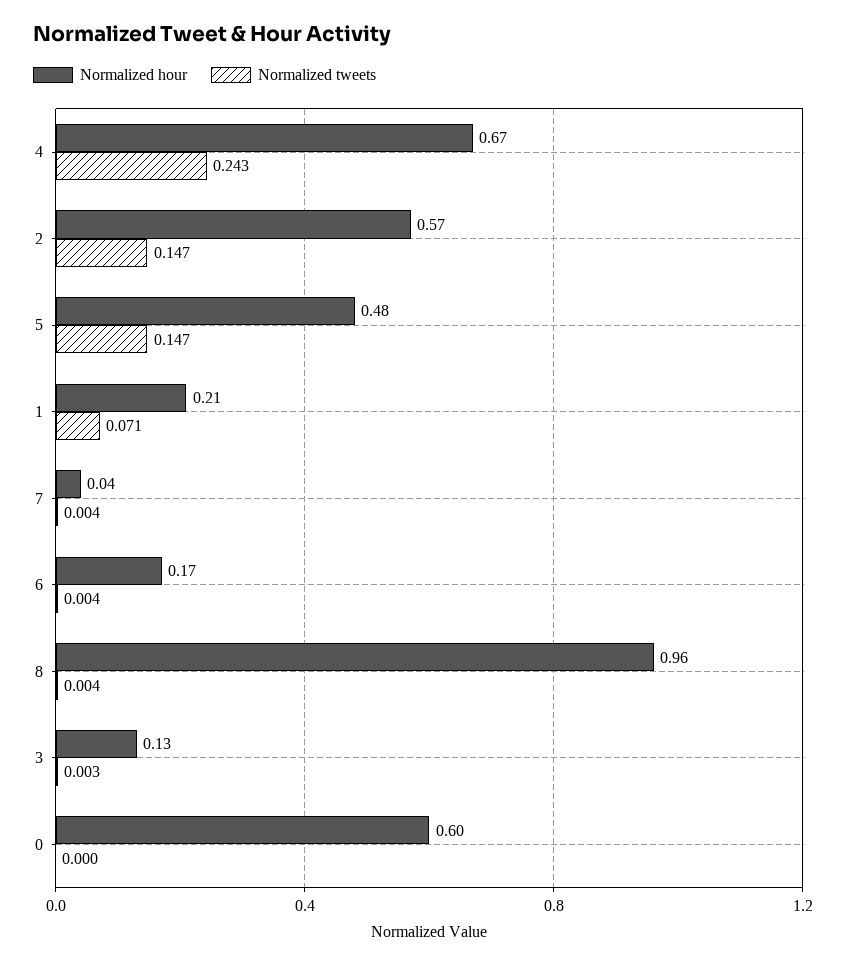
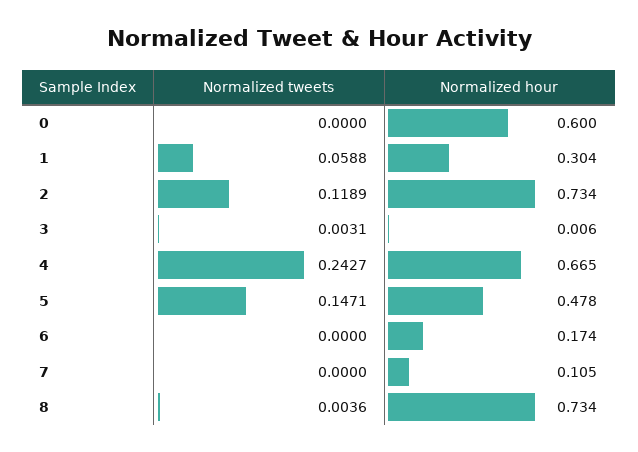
Normalized hour, 2: 0.57 -> 0.734
Normalized tweets, 2: 0.147 -> 0.1189
Normalized hour, 1: 0.21 -> 0.304
Normalized tweets, 1: 0.071 -> 0.0588
Normalized hour, 7: 0.04 -> 0.105
Normalized tweets, 7: 0.004 -> 0
Normalized tweets, 6: 0.004 -> 0
Normalized hour, 8: 0.96 -> 0.734
Normalized hour, 3: 0.13 -> 0.006

